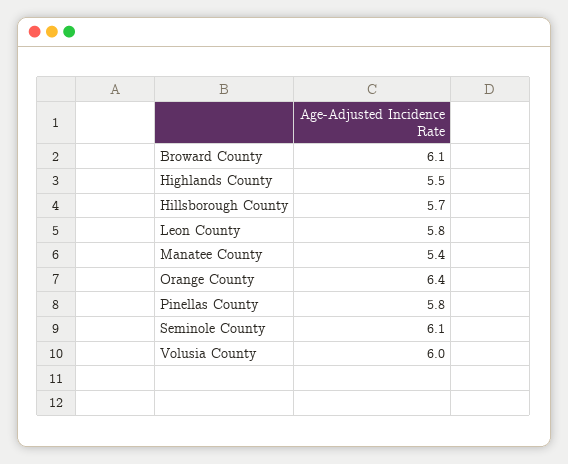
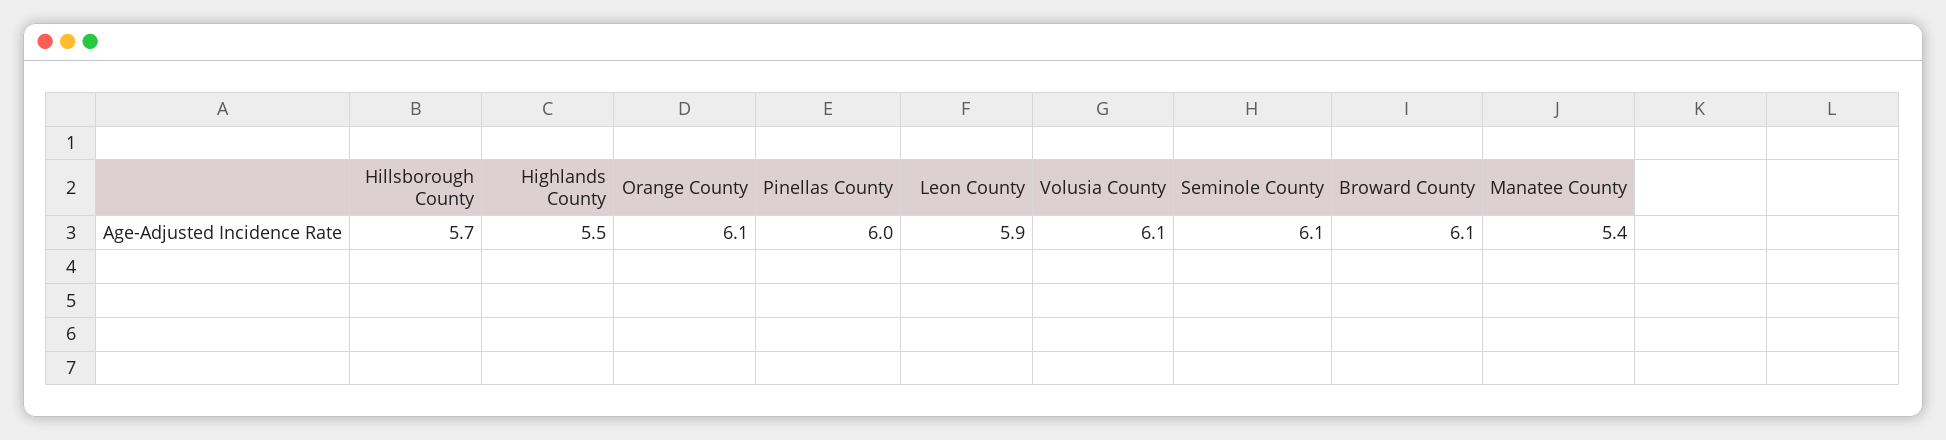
Leon County: 5.8 -> 5.9
Orange County: 6.4 -> 6.1
Pinellas County: 5.8 -> 6
Volusia County: 6 -> 6.1

